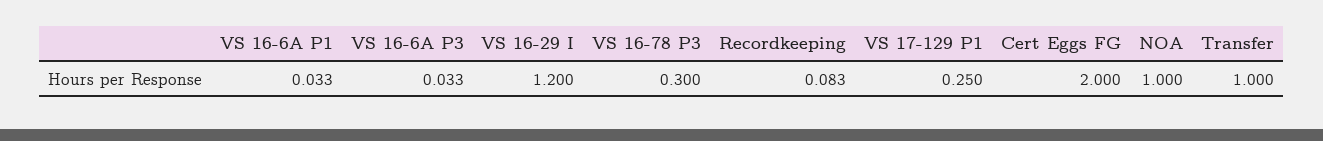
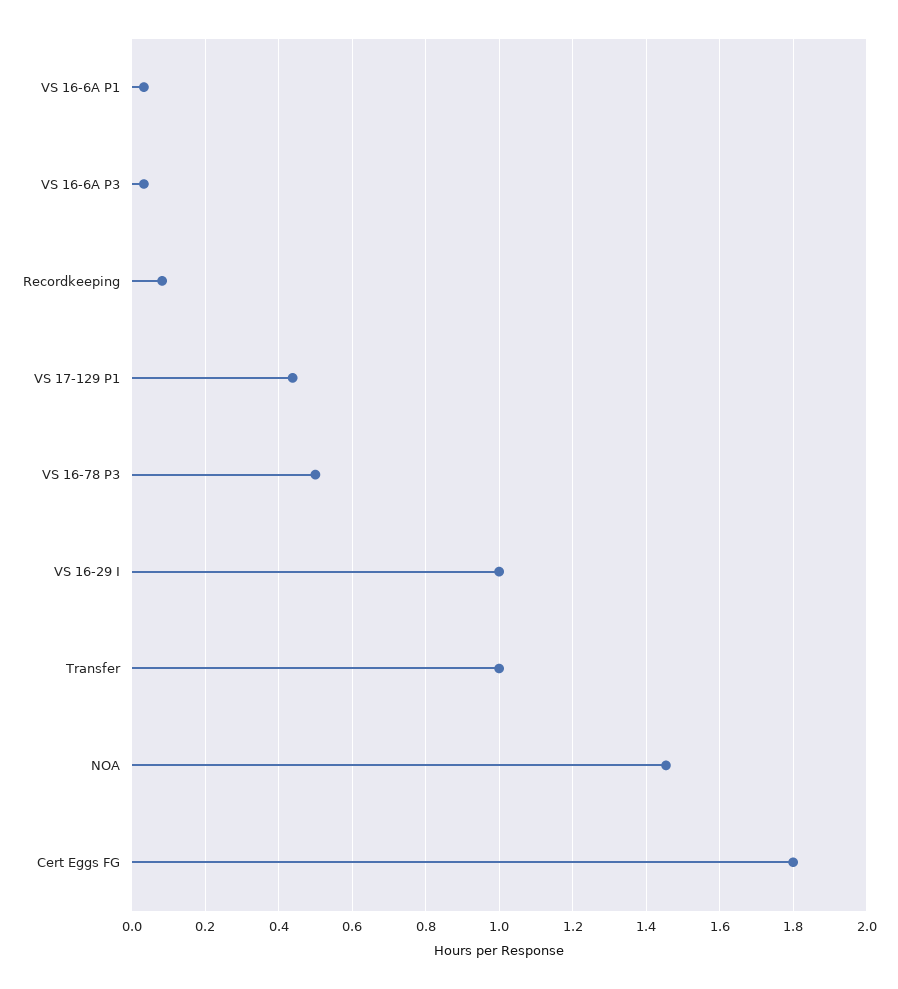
VS 16-29 I: 1.2 -> 1
VS 16-78 P3: 0.3 -> 0.5
VS 17-129 P1: 0.25 -> 0.44
Cert Eggs FG: 2 -> 1.8
NOA: 1 -> 1.46

